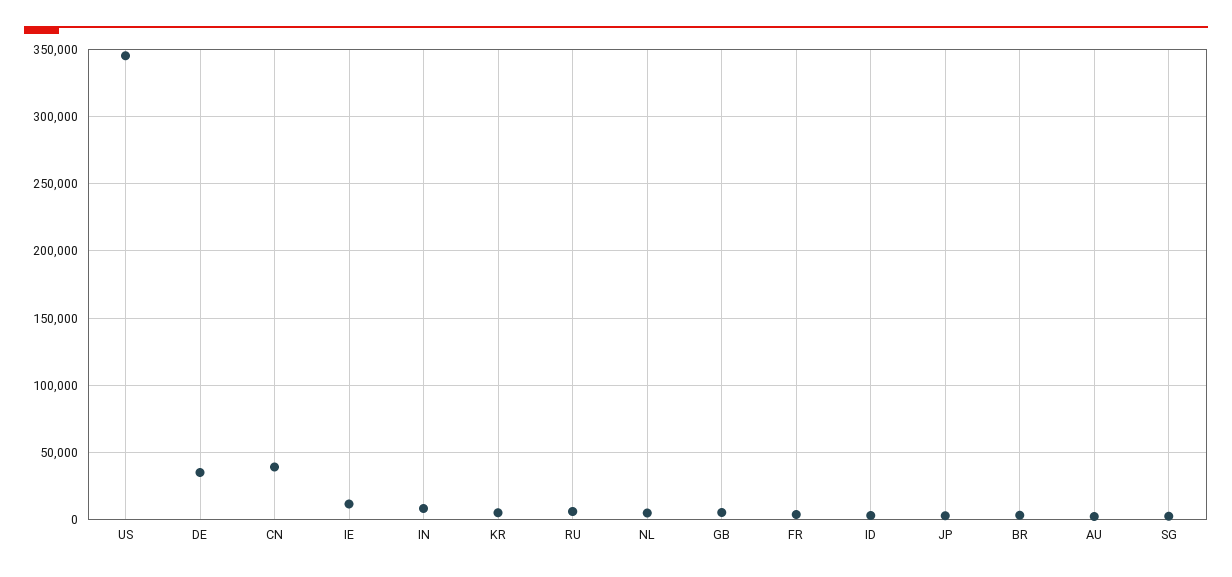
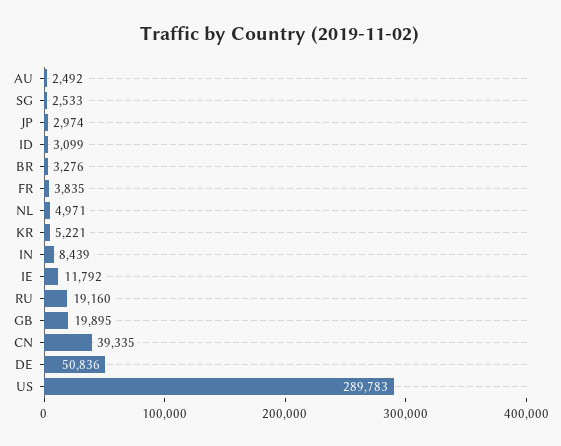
US: 345000 -> 289783
DE: 35000 -> 50836
RU: 5000 -> 19160
GB: 5000 -> 19895

